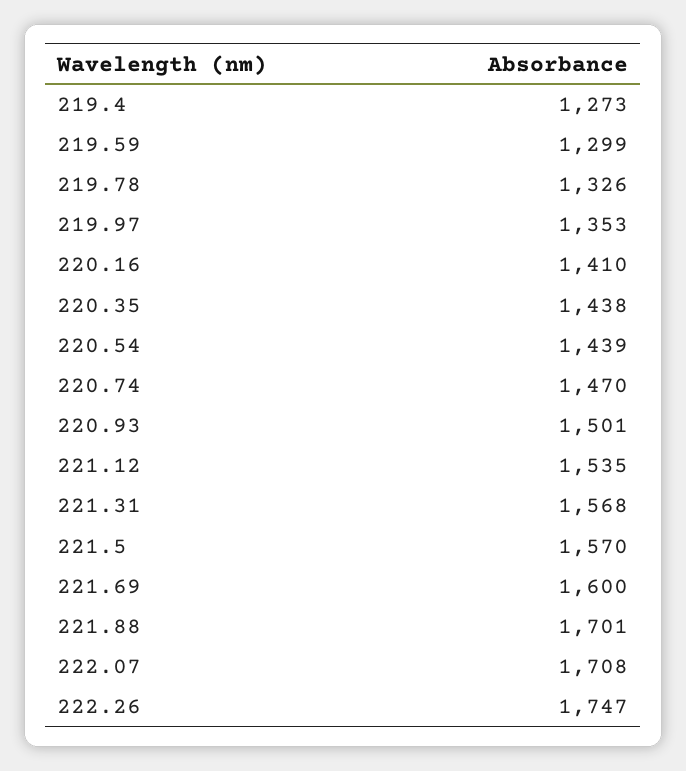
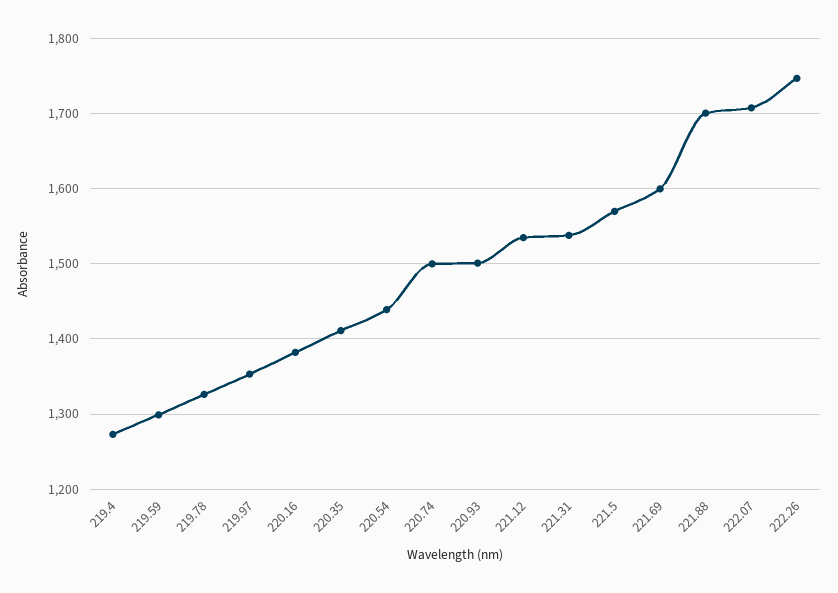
220.16: 1410 -> 1380
220.35: 1438 -> 1410
220.74: 1470 -> 1500
221.31: 1568 -> 1540

